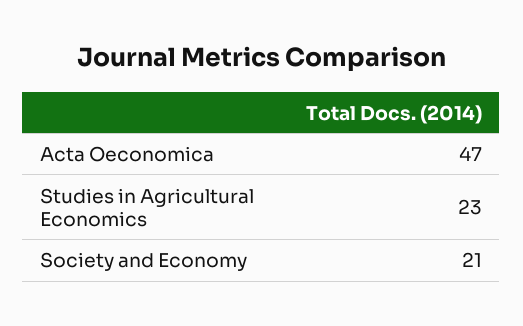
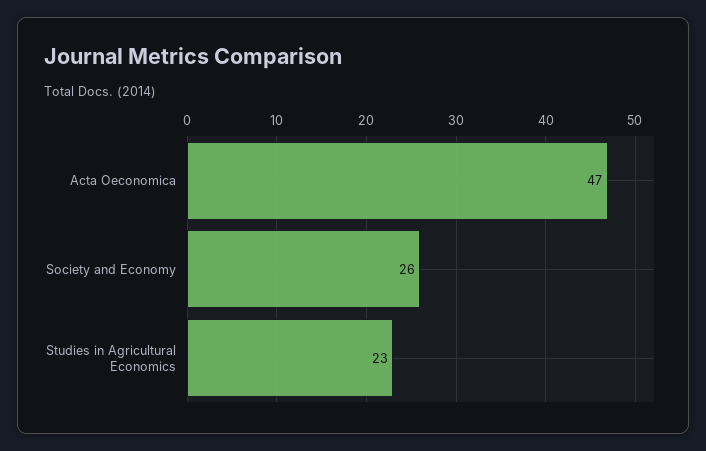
Society and Economy: 21 -> 26

